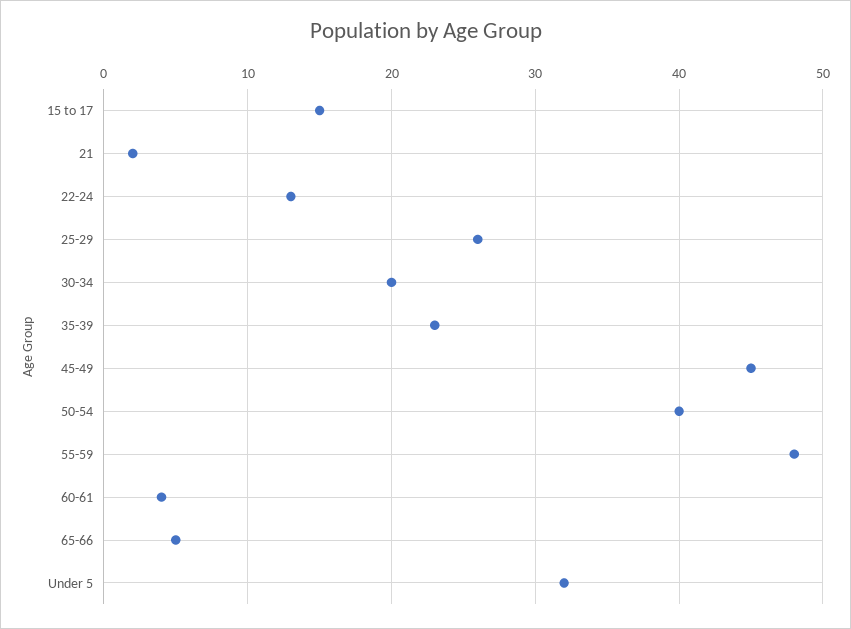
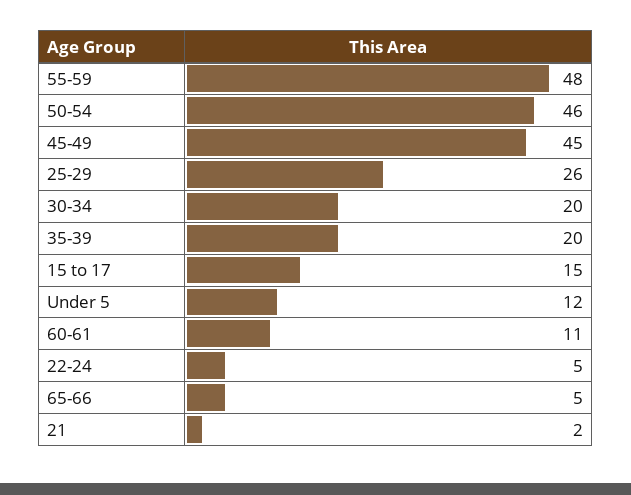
22-24: 13 -> 5
35-39: 23 -> 20
50-54: 40 -> 46
60-61: 4 -> 11
Under 5: 32 -> 12

